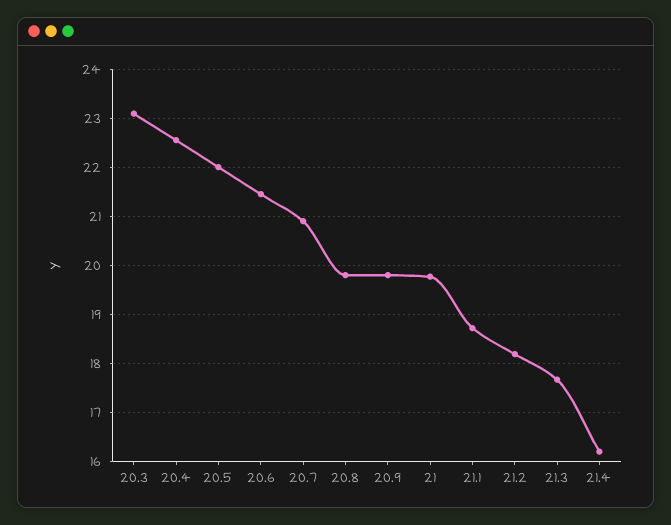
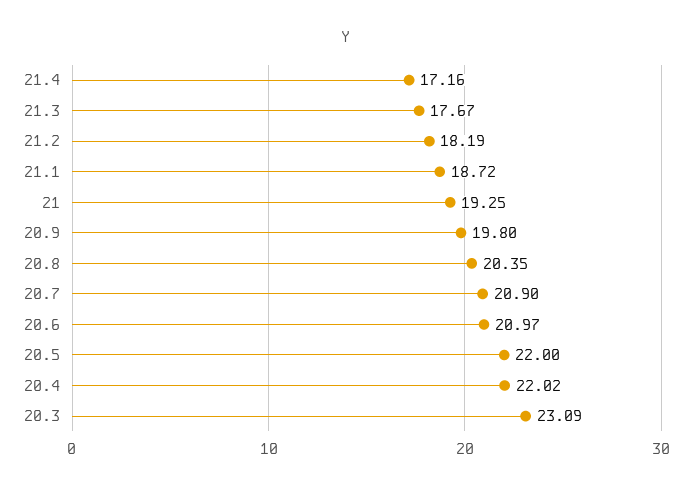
20.4: 22.6 -> 22.02
20.6: 21.4 -> 20.97
20.8: 19.8 -> 20.35
21: 19.8 -> 19.25
21.4: 16.2 -> 17.16

